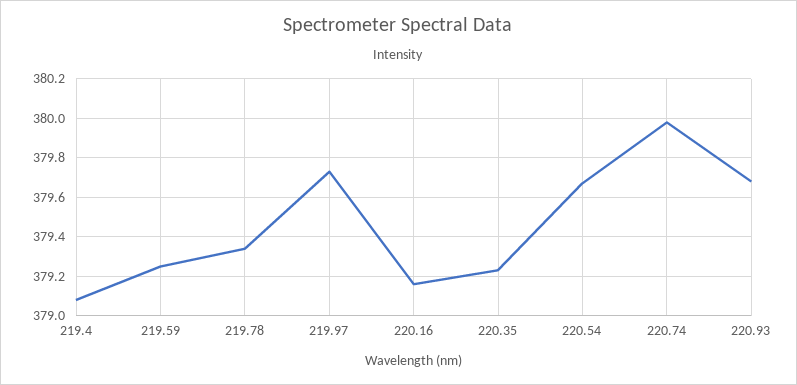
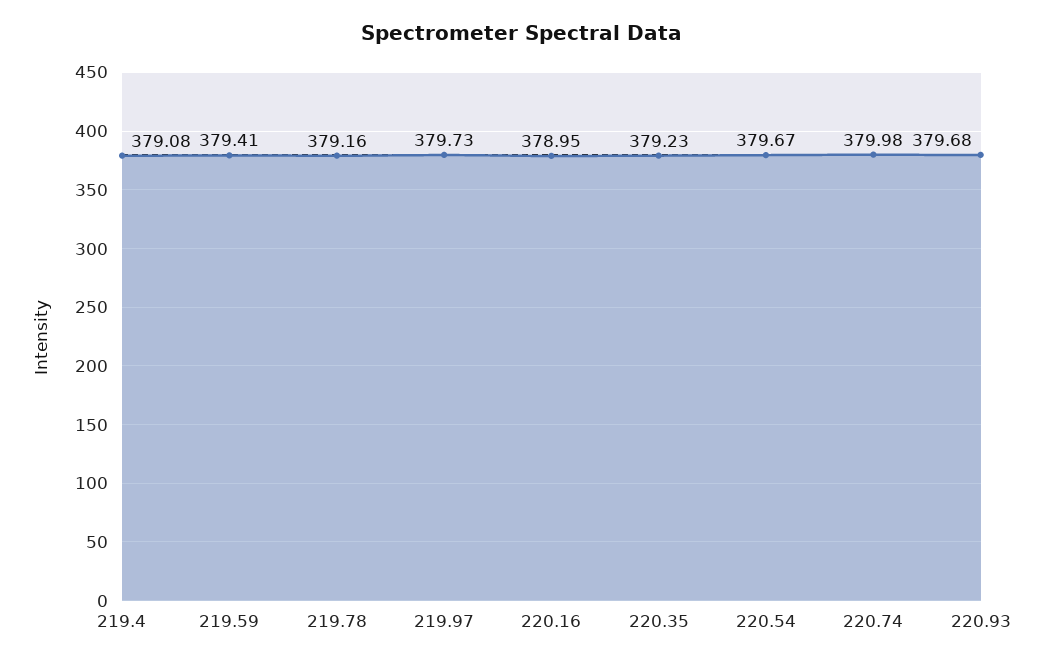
219.59: 379.25 -> 379.41
219.78: 379.35 -> 379.16
220.16: 379.15 -> 378.95

